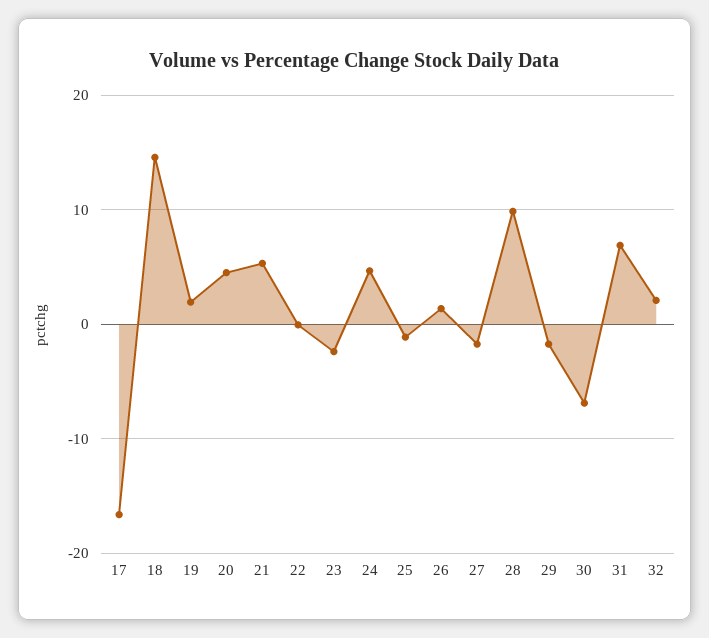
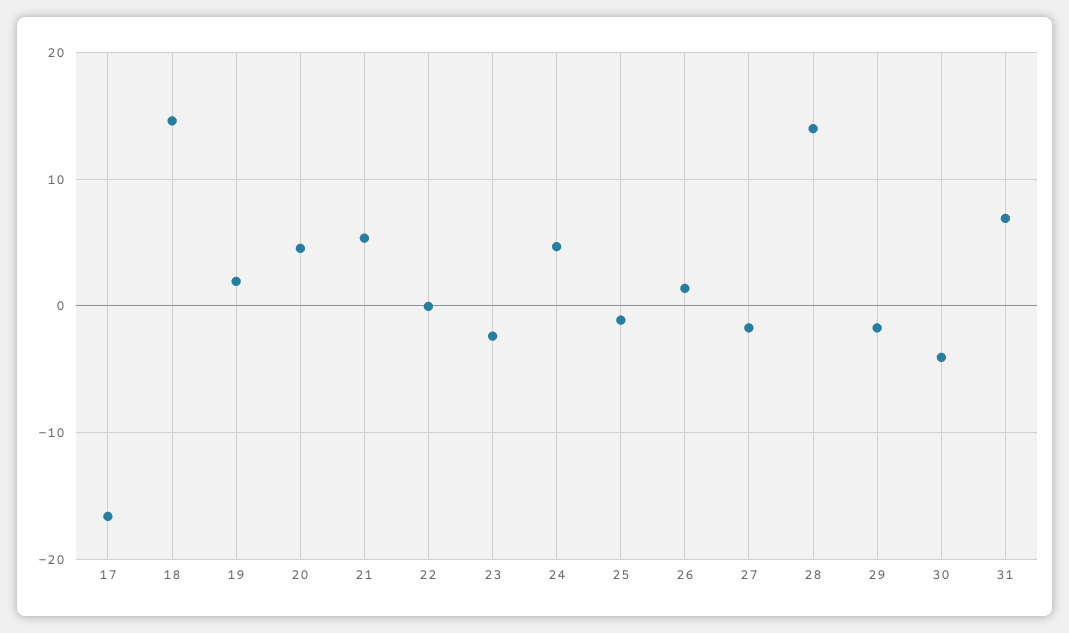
28: 10 -> 14
30: -7 -> -4
32: 2 -> none

